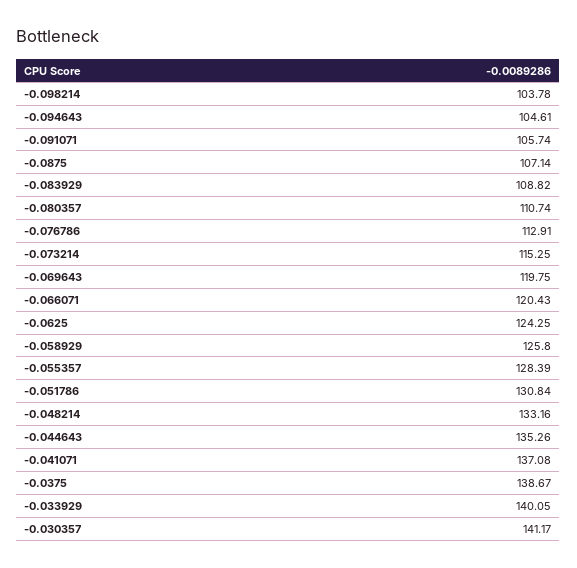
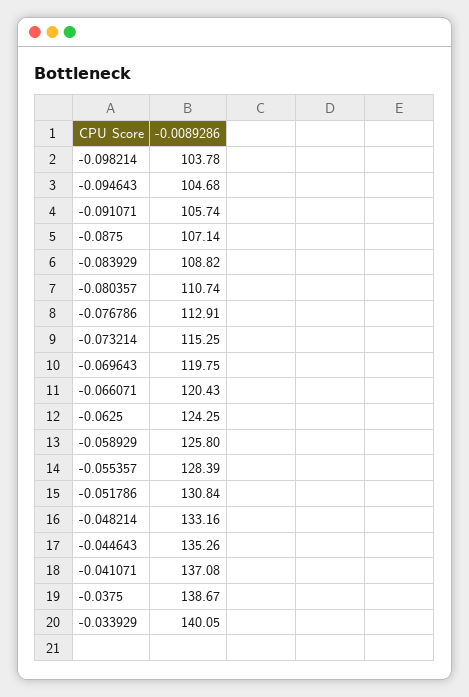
-0.094643: 104.61 -> 104.68
-0.030357: 141.17 -> none

